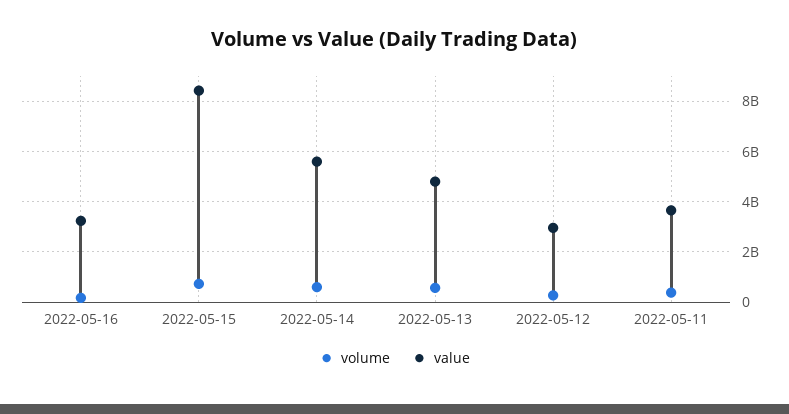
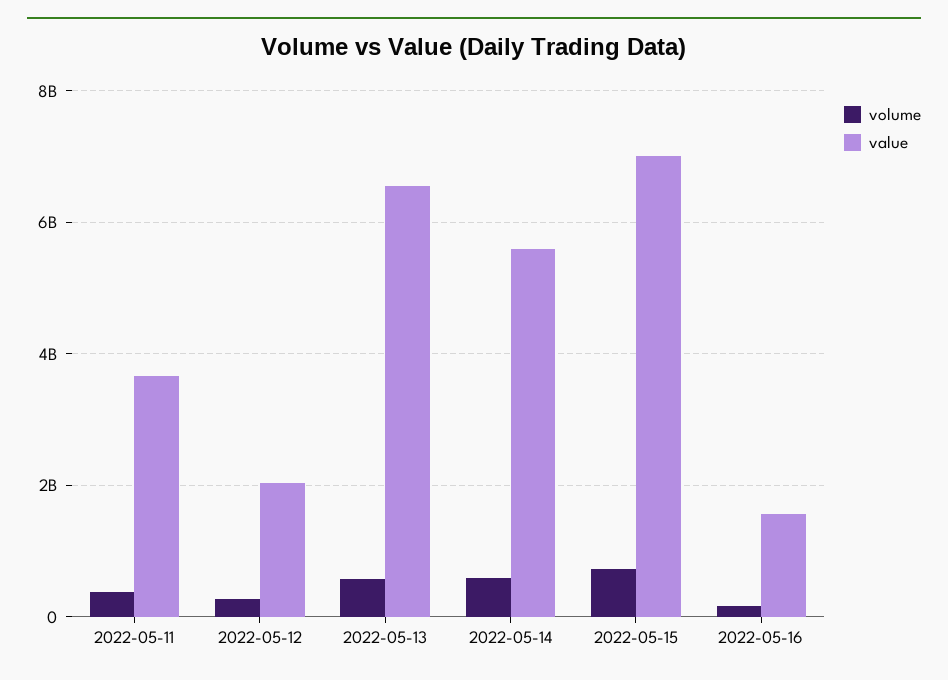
value, 2022-05-16: 3250000000 -> 1600000000
value, 2022-05-15: 8500000000 -> 7000000000
value, 2022-05-13: 4750000000 -> 6600000000
value, 2022-05-12: 3000000000 -> 2000000000

